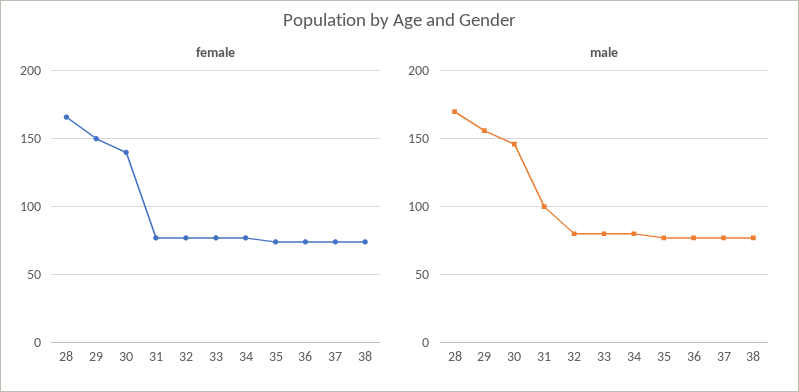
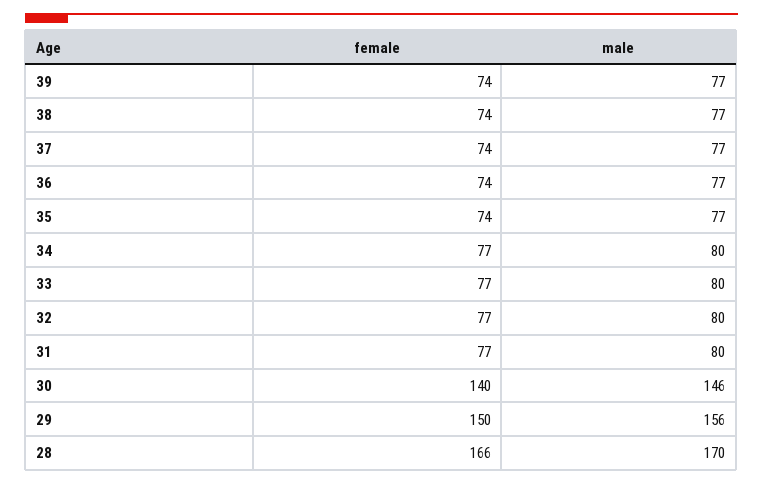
male, 31: 100 -> 80
female, 39: none -> 74
male, 39: none -> 77

